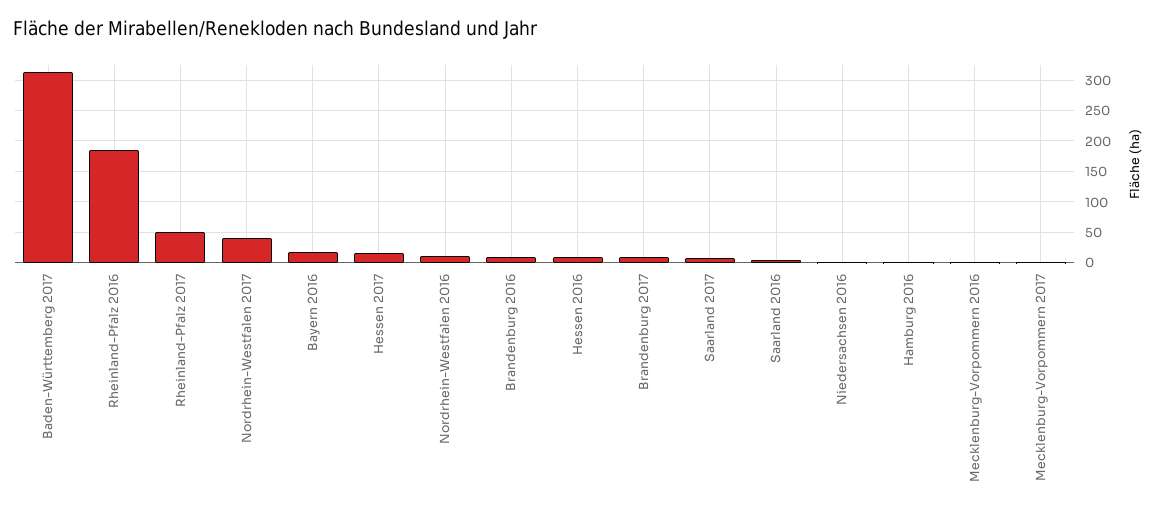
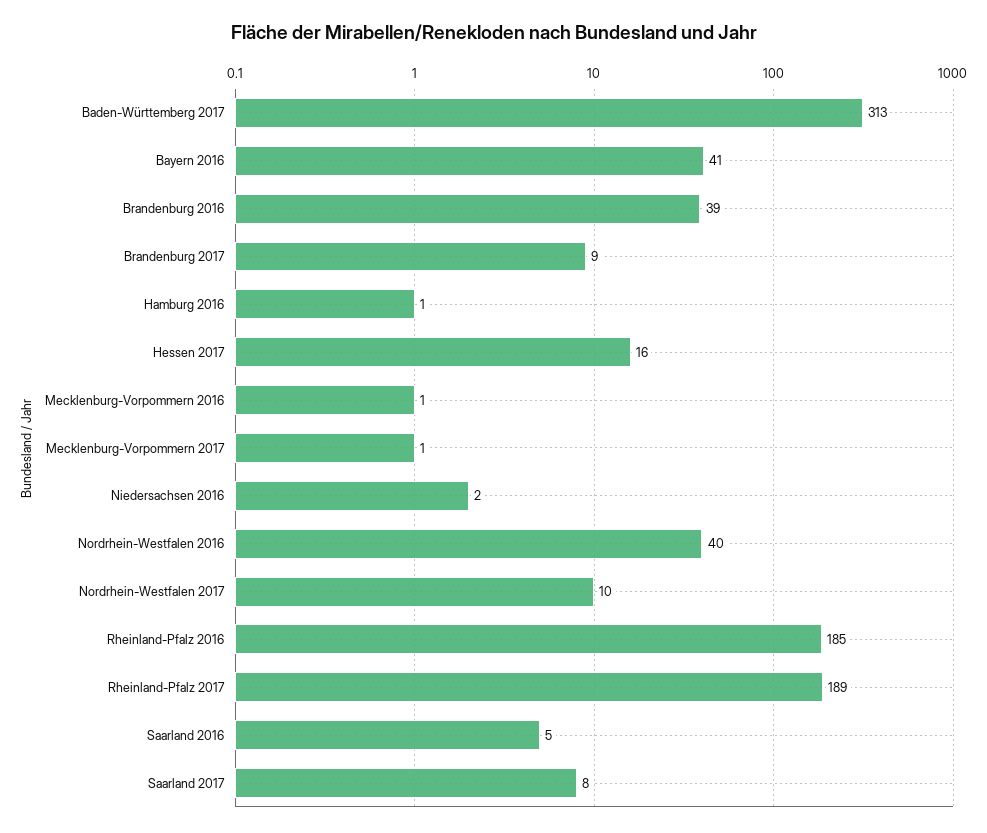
Rheinland-Pfalz 2017: 50 -> 189
Nordrhein-Westfalen 2017: 40 -> 10
Bayern 2016: 20 -> 41
Nordrhein-Westfalen 2016: 10 -> 40
Brandenburg 2016: 10 -> 39
Hessen 2016: 10 -> none

